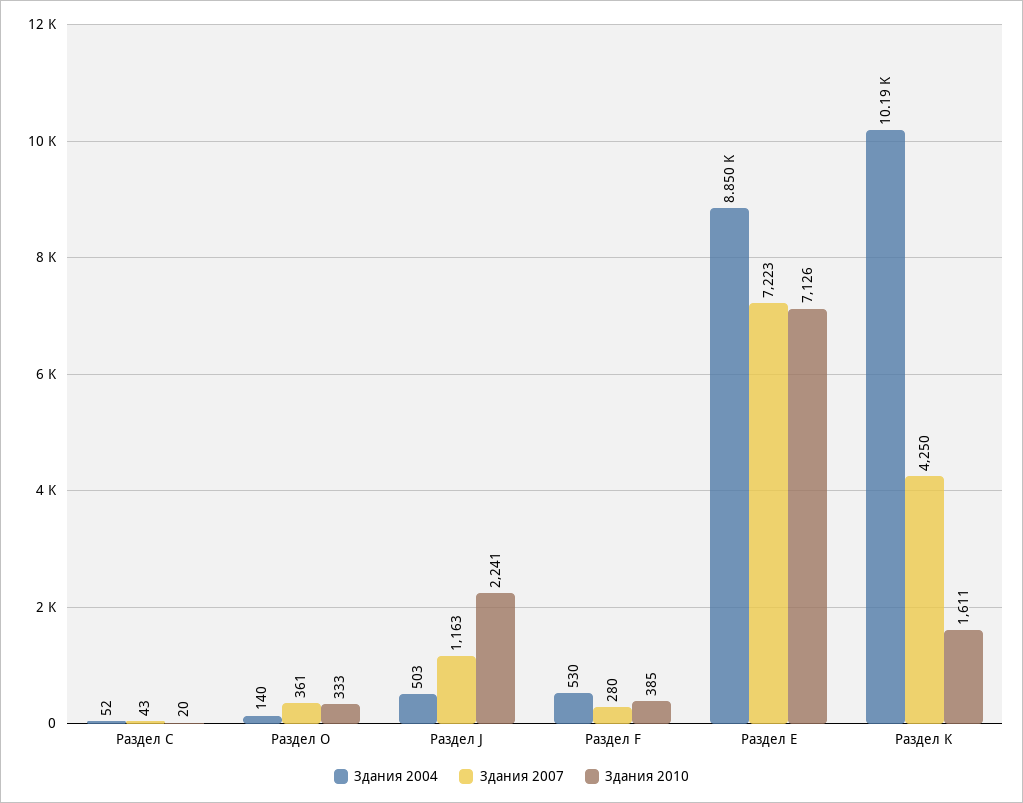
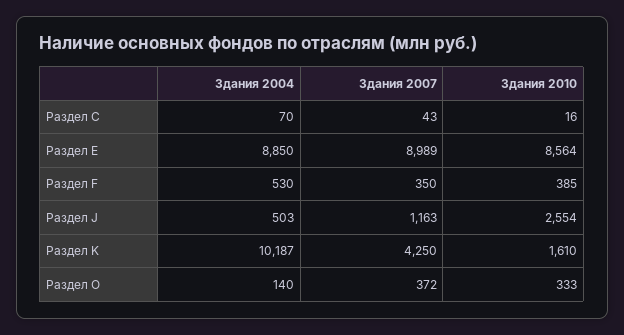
Здания 2004, Раздел С: 52 -> 70
Здания 2010, Раздел С: 20 -> 16
Здания 2007, Раздел O: 361 -> 372
Здания 2010, Раздел J: 2241 -> 2554
Здания 2007, Раздел F: 280 -> 350
Здания 2007, Раздел Е: 7223 -> 8989
Здания 2010, Раздел Е: 7126 -> 8564
Здания 2010, Раздел K: 1611 -> 1610

